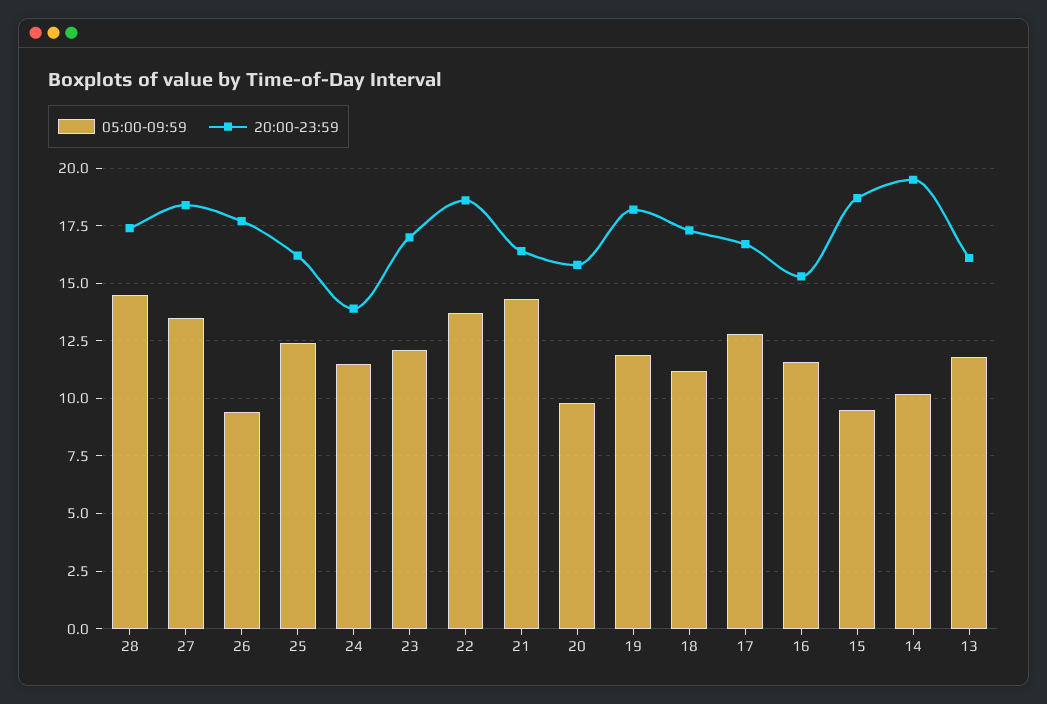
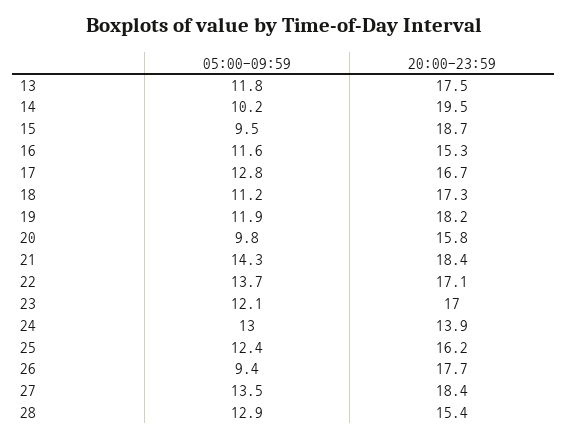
05:00-09:59, 28: 14.5 -> 12.9
20:00-23:59, 28: 17.5 -> 15.4
05:00-09:59, 24: 11.5 -> 13
20:00-23:59, 22: 18.5 -> 17.1
20:00-23:59, 21: 16.5 -> 18.4
20:00-23:59, 13: 16 -> 17.5

